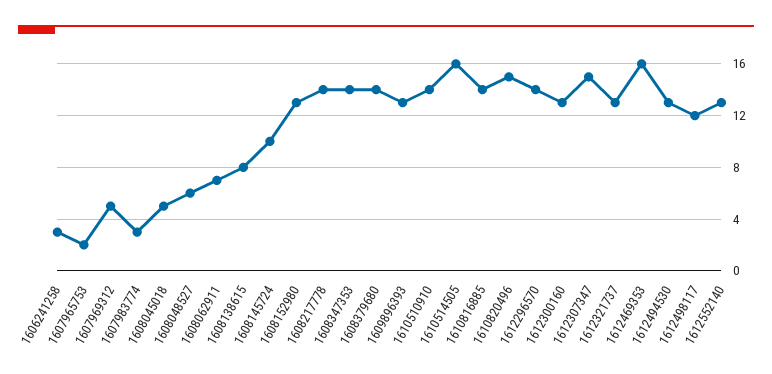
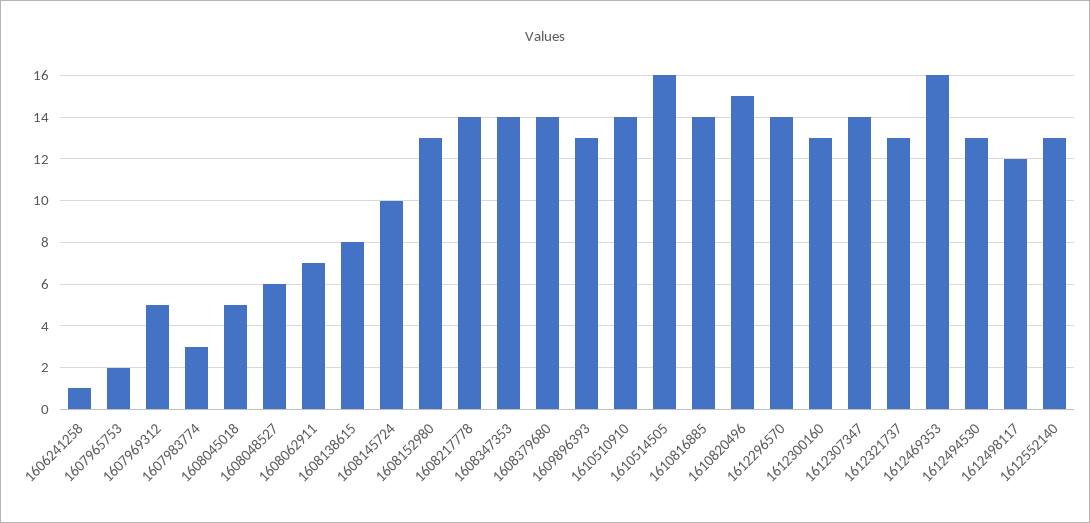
1606241258: 3 -> 1
1612307347: 15 -> 14

